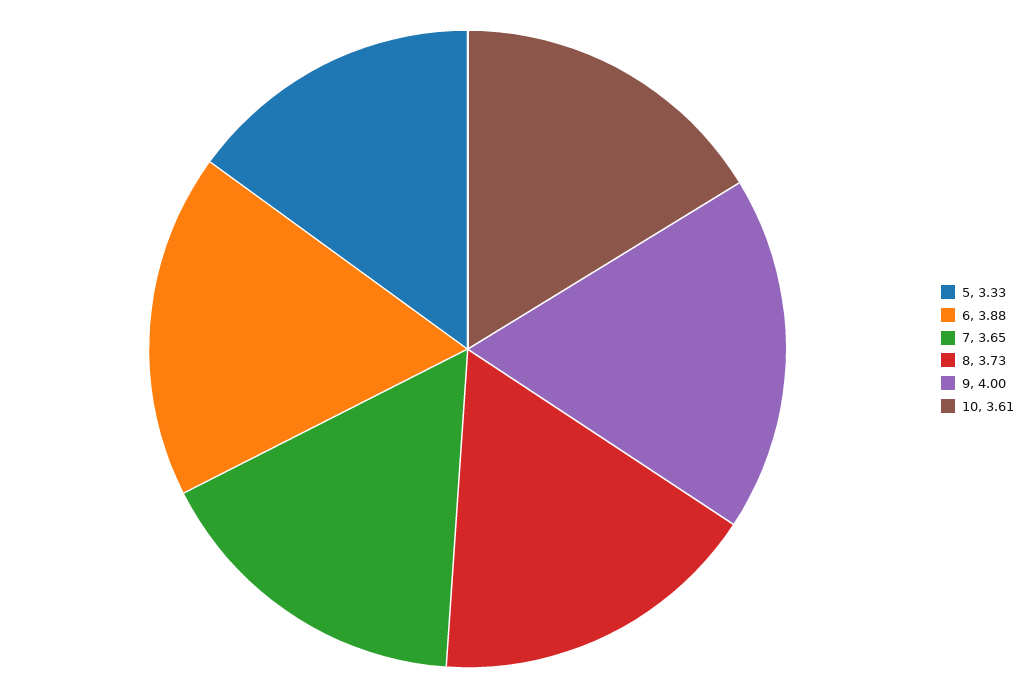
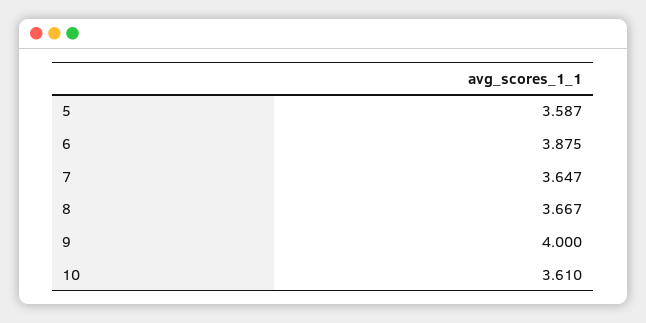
5: 3.33 -> 3.587
8: 3.73 -> 3.667

